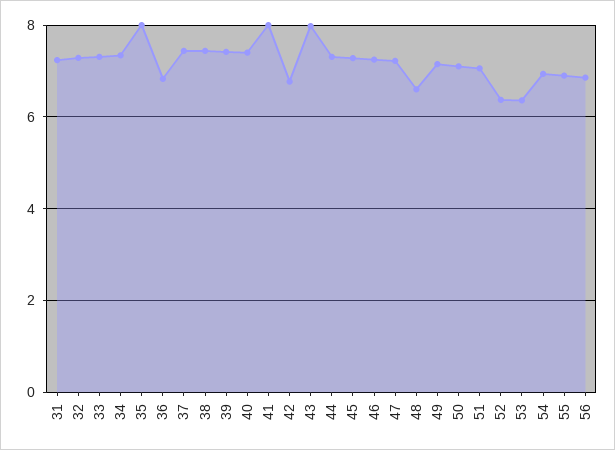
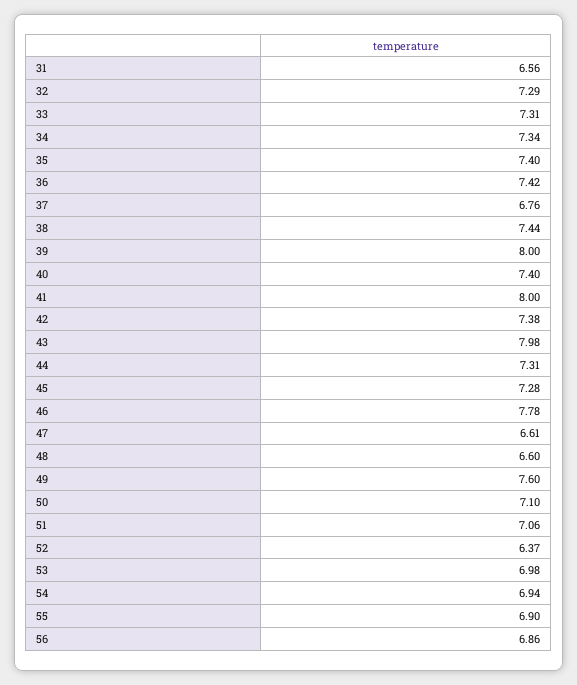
31: 7.2 -> 6.56
35: 8 -> 7.4
36: 6.8 -> 7.42
37: 7.4 -> 6.76
39: 7.4 -> 8
42: 6.8 -> 7.38
46: 7.2 -> 7.78
47: 7.2 -> 6.61
49: 7.2 -> 7.6
53: 6.4 -> 6.98

